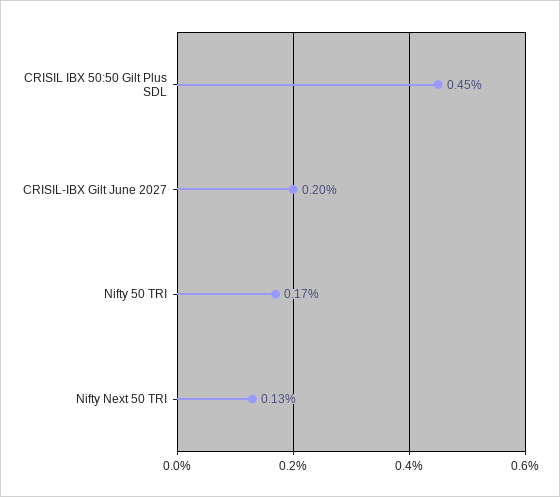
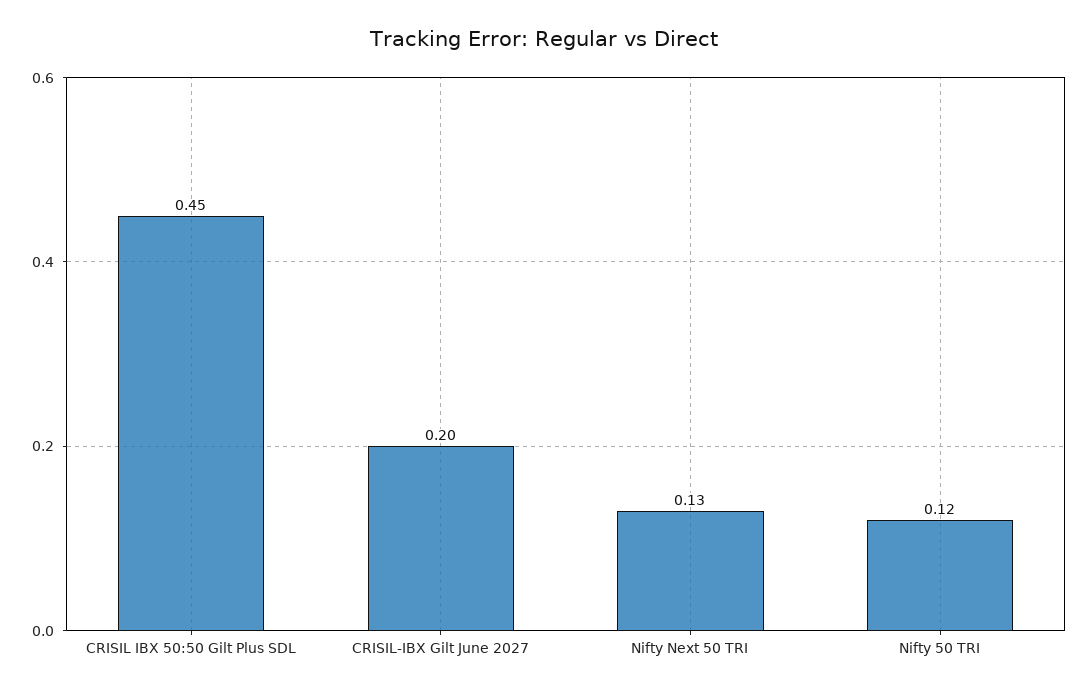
Nifty 50 TRI: 0.17 -> 0.12

